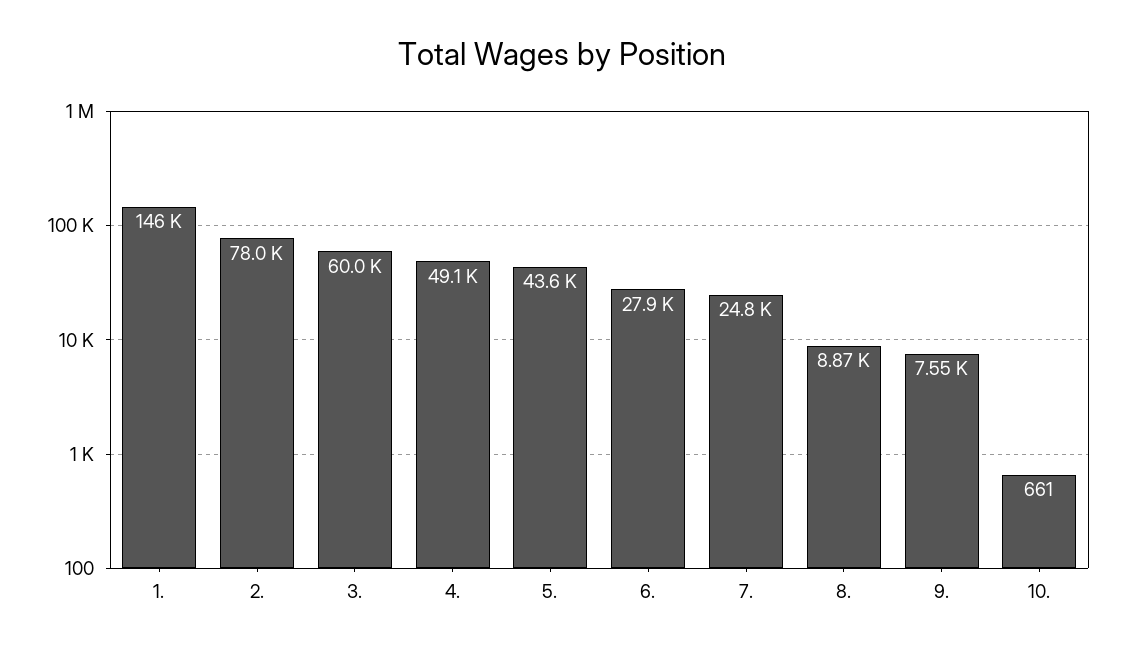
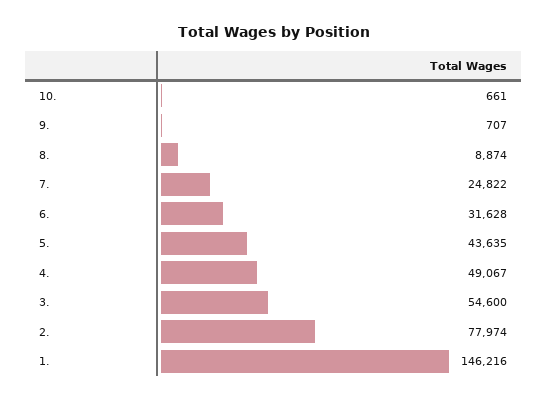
3.: 60000 -> 54600
6.: 27900 -> 31628
9.: 7550 -> 707

